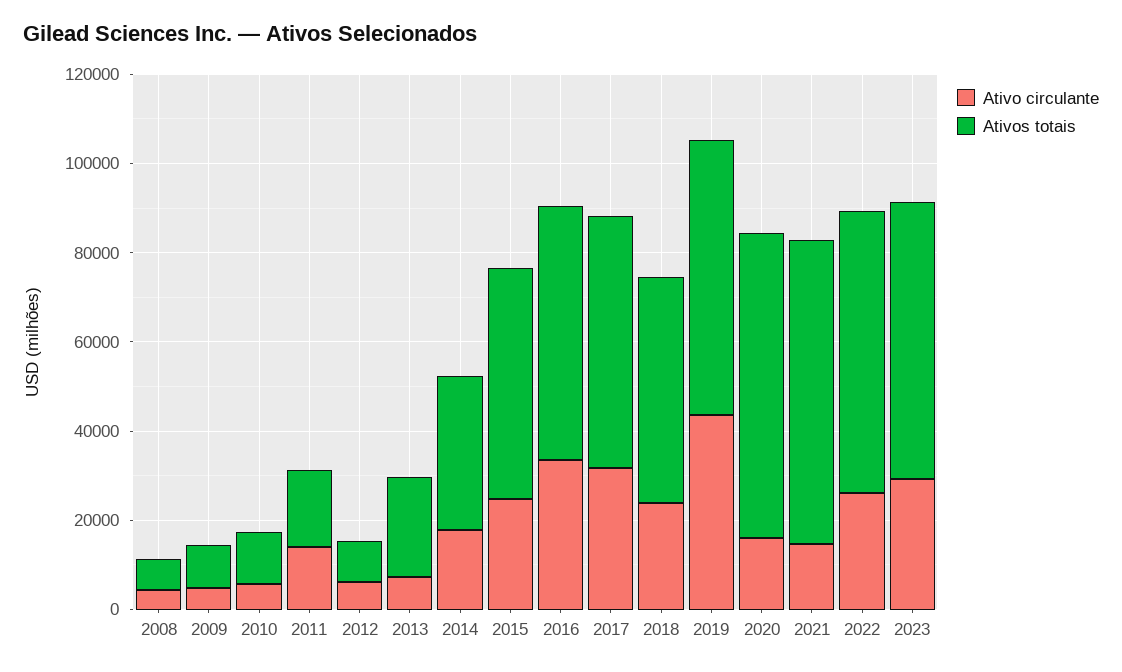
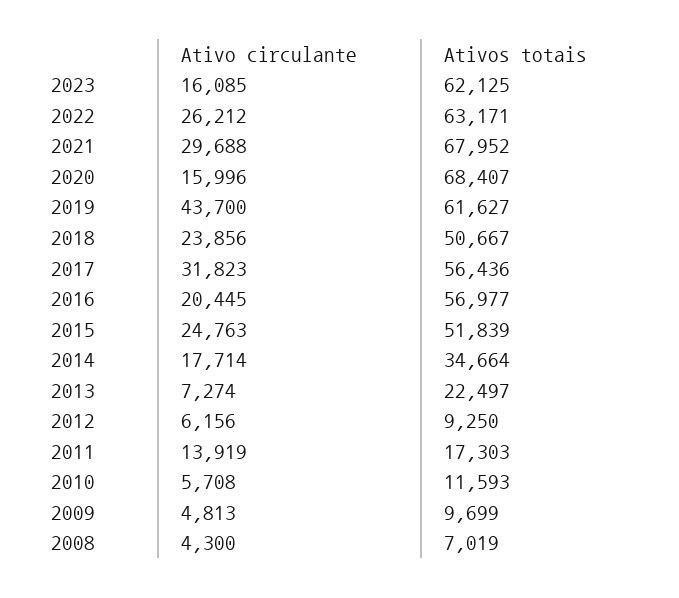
Ativo circulante, 2016: 35000 -> 20445
Ativo circulante, 2021: 15000 -> 29688
Ativo circulante, 2023: 30000 -> 16085

